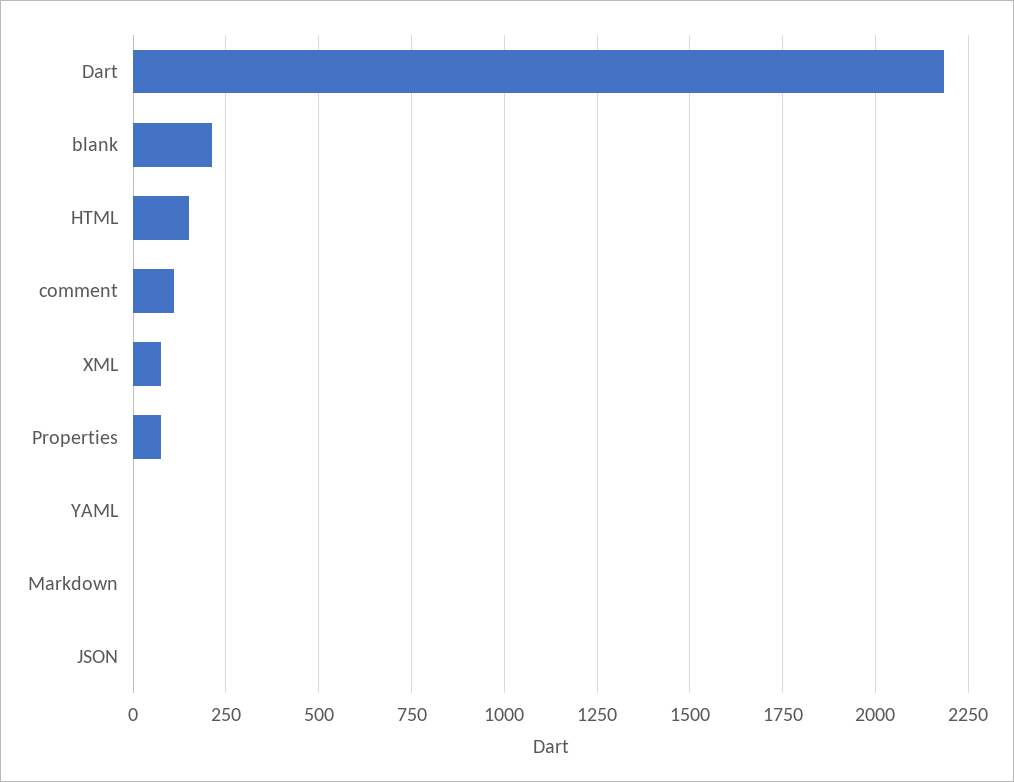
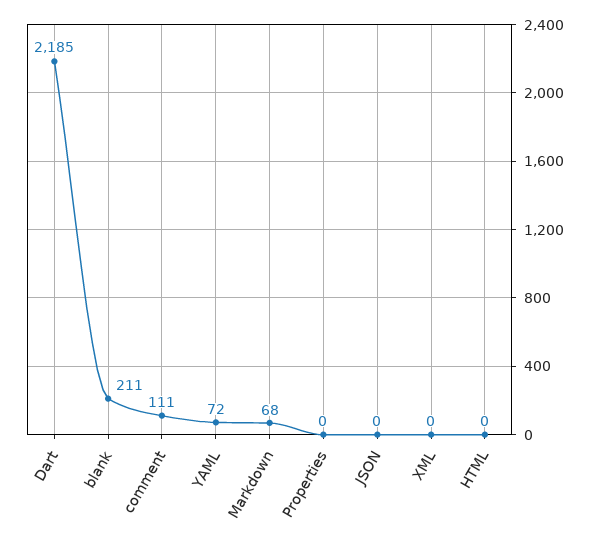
HTML: 150 -> 0
XML: 75 -> 0
Properties: 75 -> 0
YAML: 0 -> 72
Markdown: 0 -> 68

